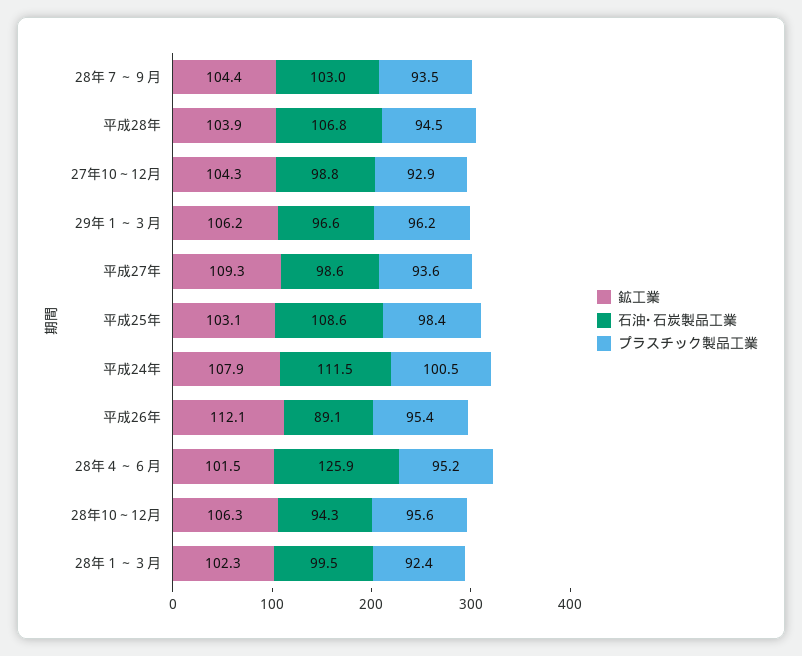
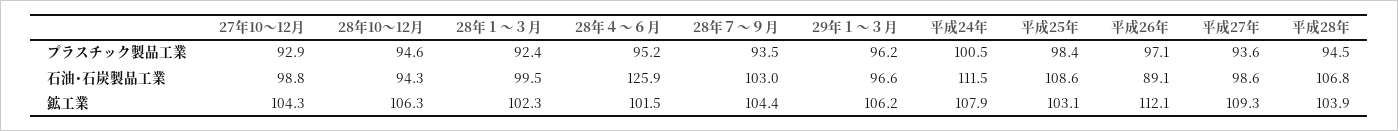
プラスチック製品工業, 平成26年: 95.4 -> 97.1
プラスチック製品工業, 28年10～12月: 95.6 -> 94.6

